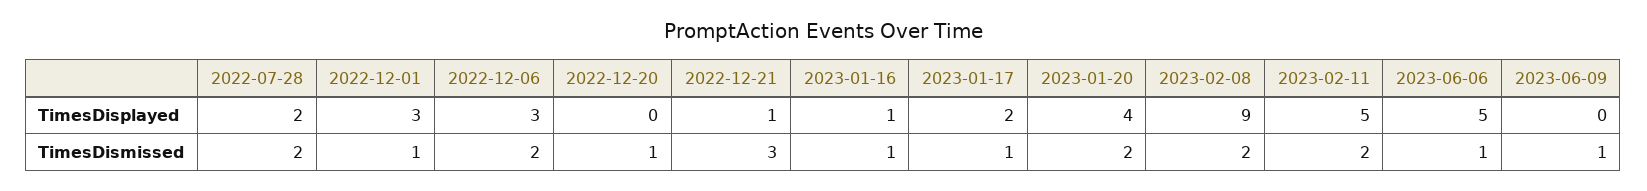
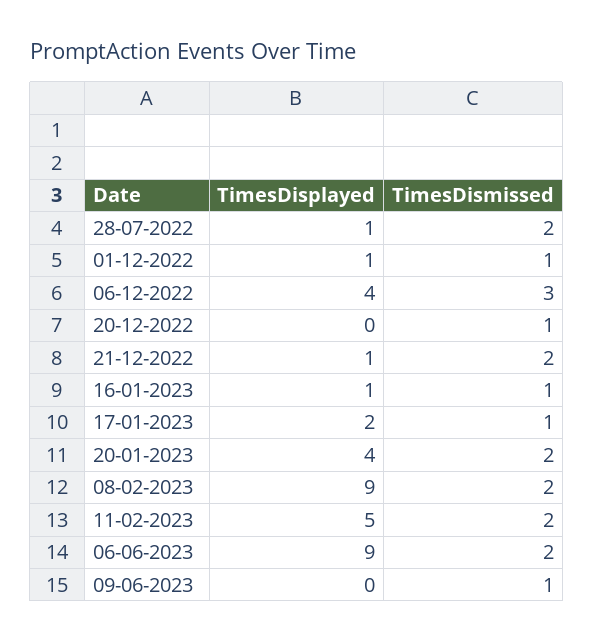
2022-07-28, TimesDisplayed: 2 -> 1
2022-12-01, TimesDisplayed: 3 -> 1
2022-12-06, TimesDisplayed: 3 -> 4
2023-06-06, TimesDisplayed: 5 -> 9
2022-12-06, TimesDismissed: 2 -> 3
2022-12-21, TimesDismissed: 3 -> 2
2023-06-06, TimesDismissed: 1 -> 2

